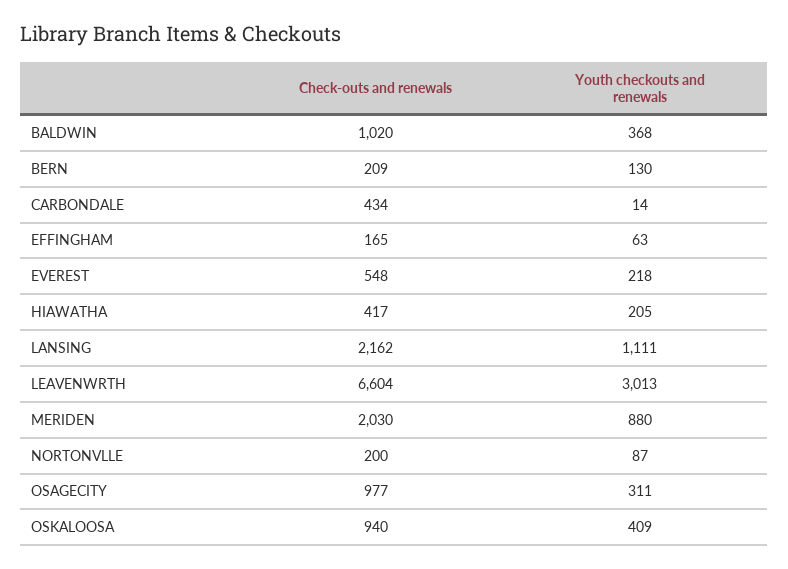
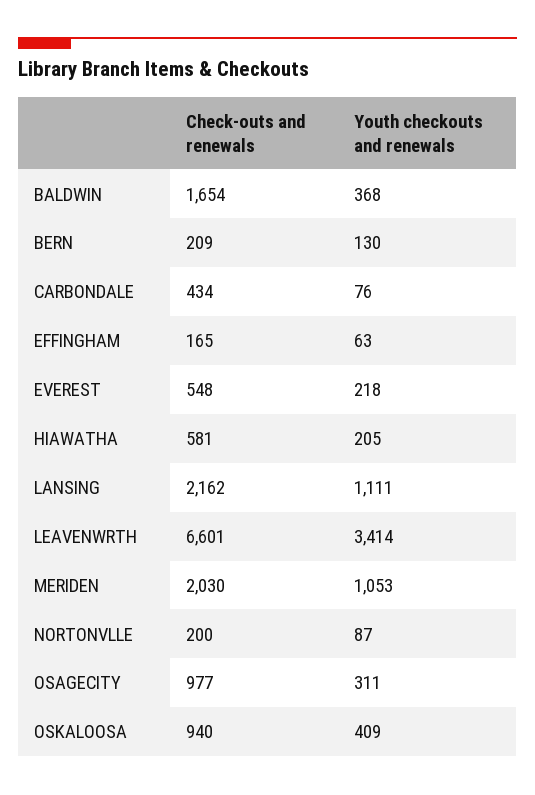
Check-outs and renewals, BALDWIN: 1020 -> 1654
Youth checkouts and renewals, CARBONDALE: 14 -> 76
Check-outs and renewals, HIAWATHA: 417 -> 581
Check-outs and renewals, LEAVENWRTH: 6604 -> 6601
Youth checkouts and renewals, LEAVENWRTH: 3013 -> 3414
Youth checkouts and renewals, MERIDEN: 880 -> 1053

